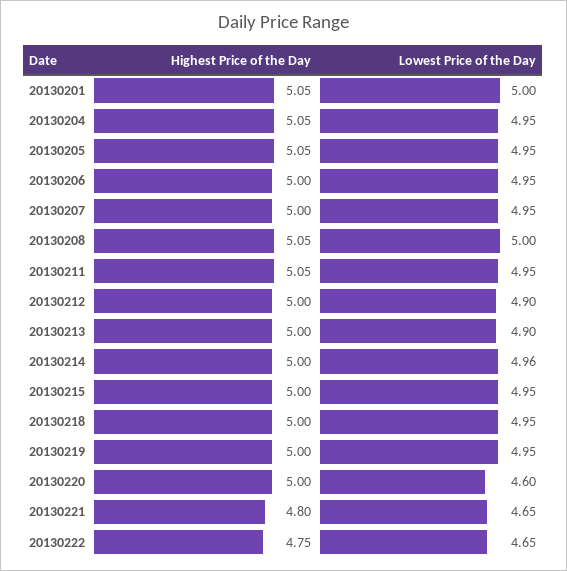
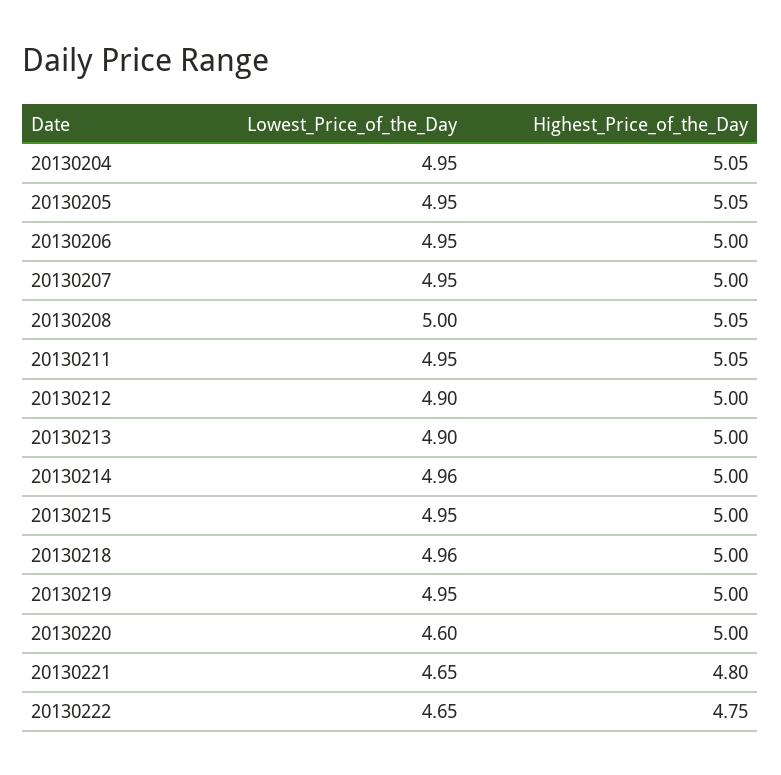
Highest Price of the Day, 20130201: 5.05 -> none
Lowest Price of the Day, 20130201: 5 -> none
Lowest Price of the Day, 20130218: 4.95 -> 4.96

